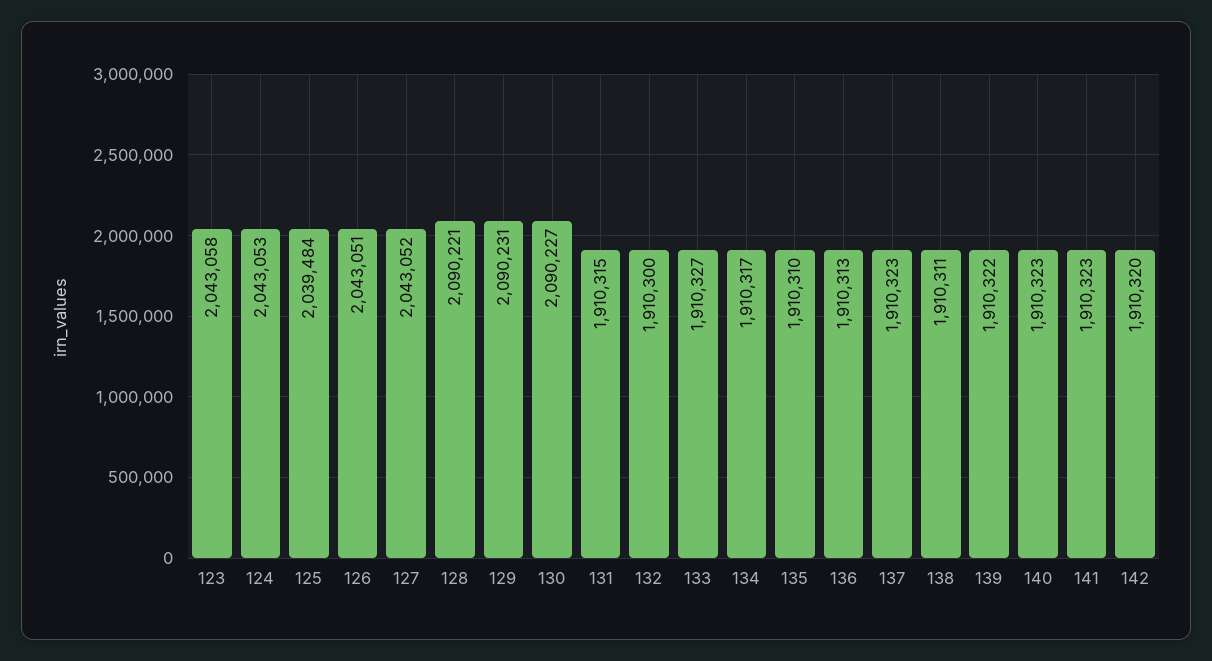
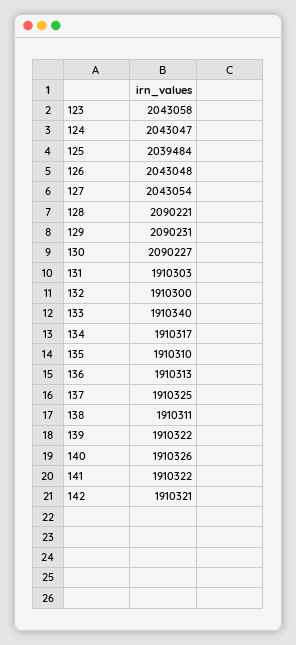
124: 2043053 -> 2043047
126: 2043051 -> 2043048
127: 2043052 -> 2043054
131: 1910315 -> 1910303
133: 1910327 -> 1910340
137: 1910323 -> 1910325
140: 1910323 -> 1910326
141: 1910323 -> 1910322
142: 1910320 -> 1910321

